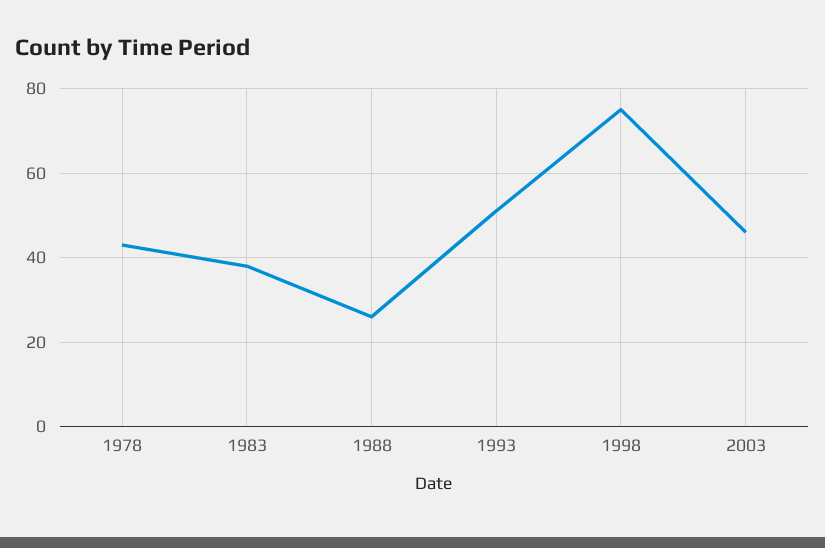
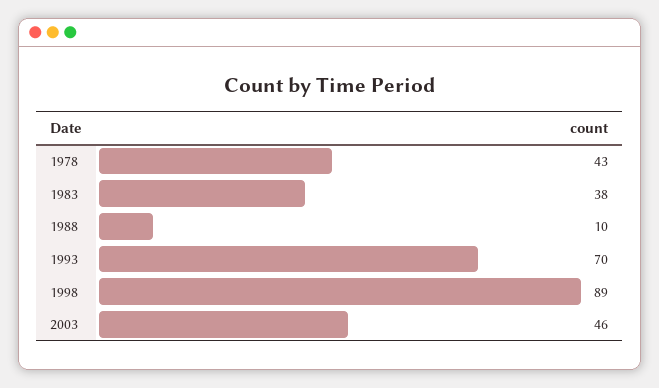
1988: 25 -> 10
1993: 50 -> 70
1998: 75 -> 89

